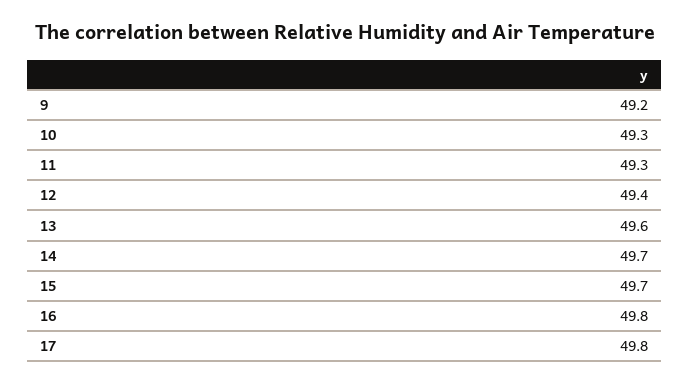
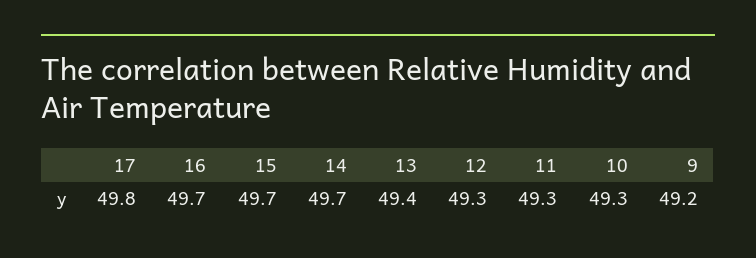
12: 49.4 -> 49.3
13: 49.6 -> 49.4
16: 49.8 -> 49.7

